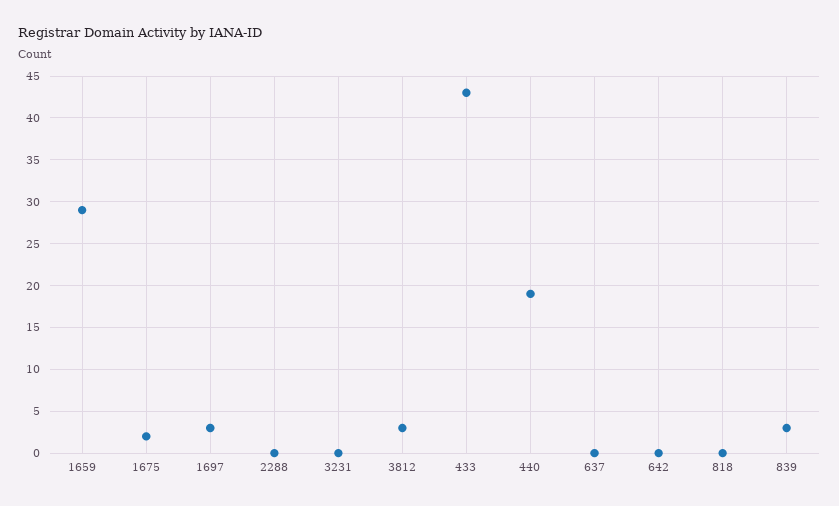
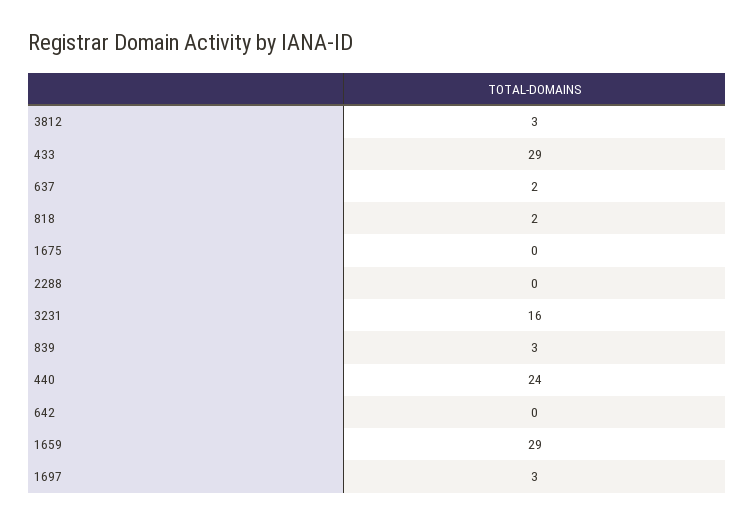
1675: 2 -> 0
3231: 0 -> 16
433: 43 -> 29
440: 19 -> 24
637: 0 -> 2
818: 0 -> 2

